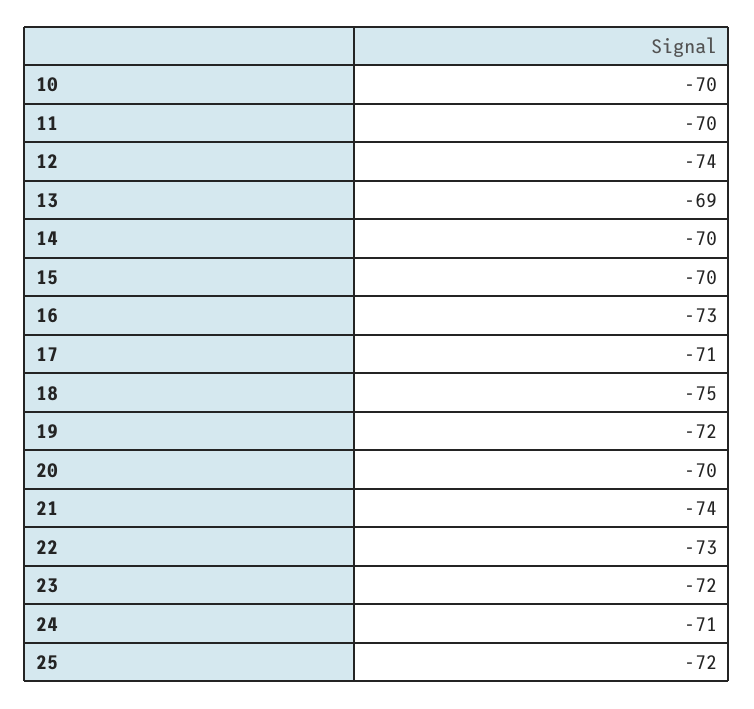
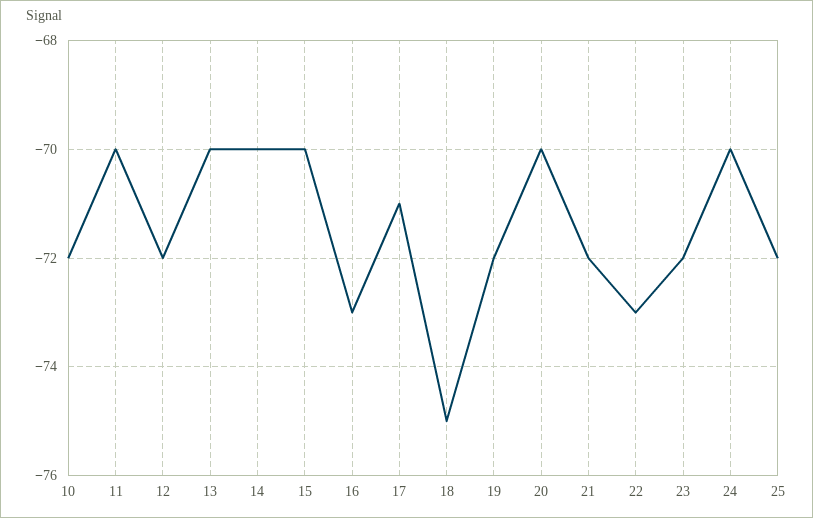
10: -70 -> -72
12: -74 -> -72
13: -69 -> -70
21: -74 -> -72
24: -71 -> -70

